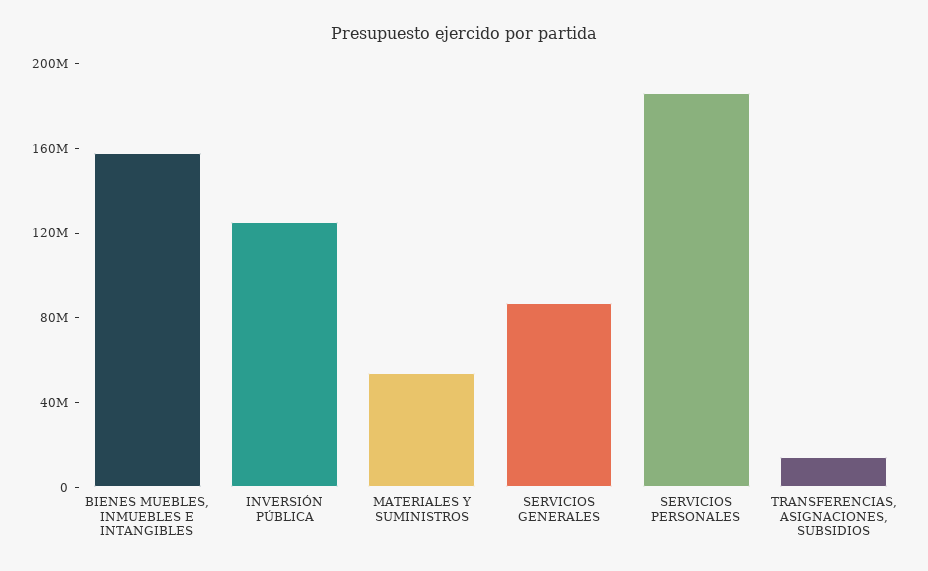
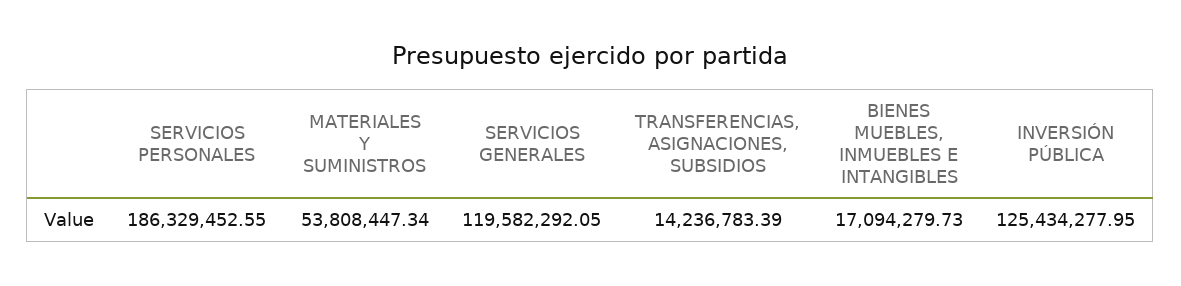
BIENES MUEBLES, INMUEBLES E INTANGIBLES: 160000000 -> 17094279.73
SERVICIOS GENERALES: 90000000 -> 119582292.05

